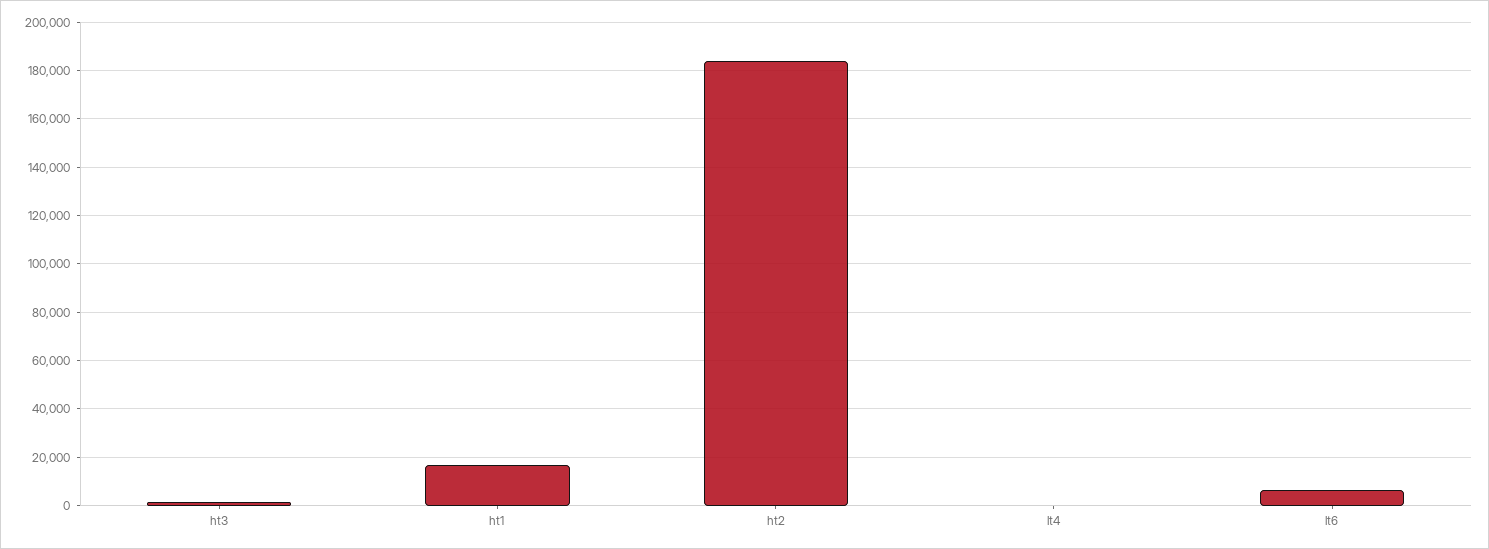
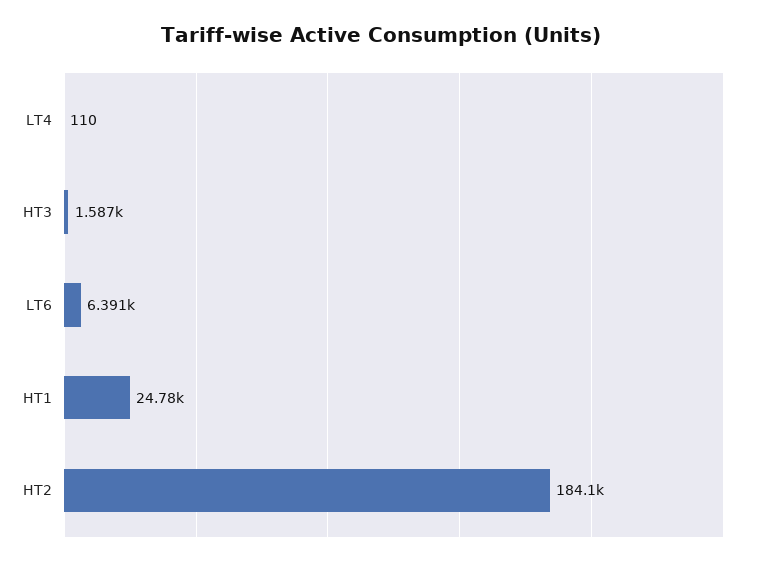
ht1: 17500 -> 24780

